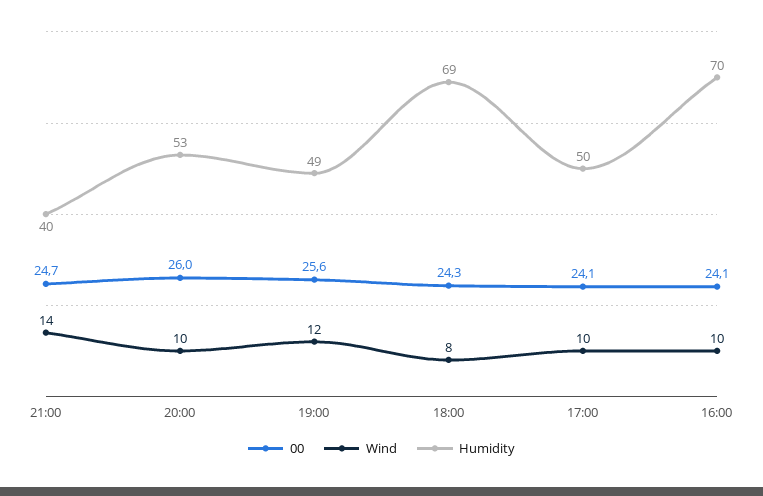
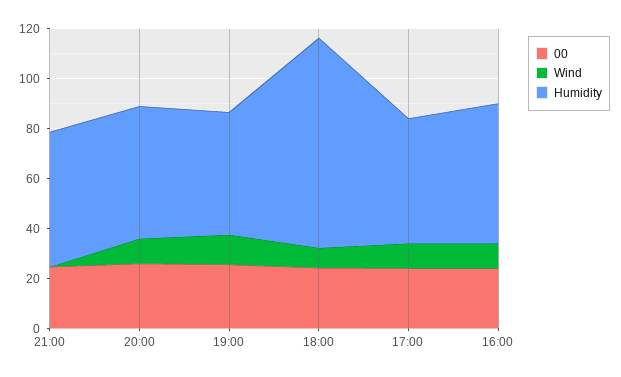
Wind, 21:00: 14 -> 0
Humidity, 21:00: 40 -> 55
Humidity, 18:00: 69 -> 85
Humidity, 16:00: 70 -> 55

